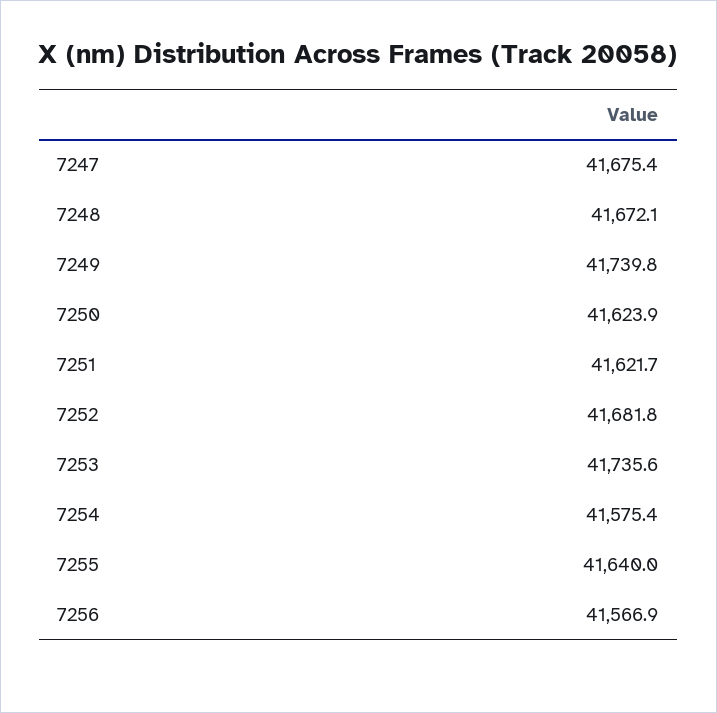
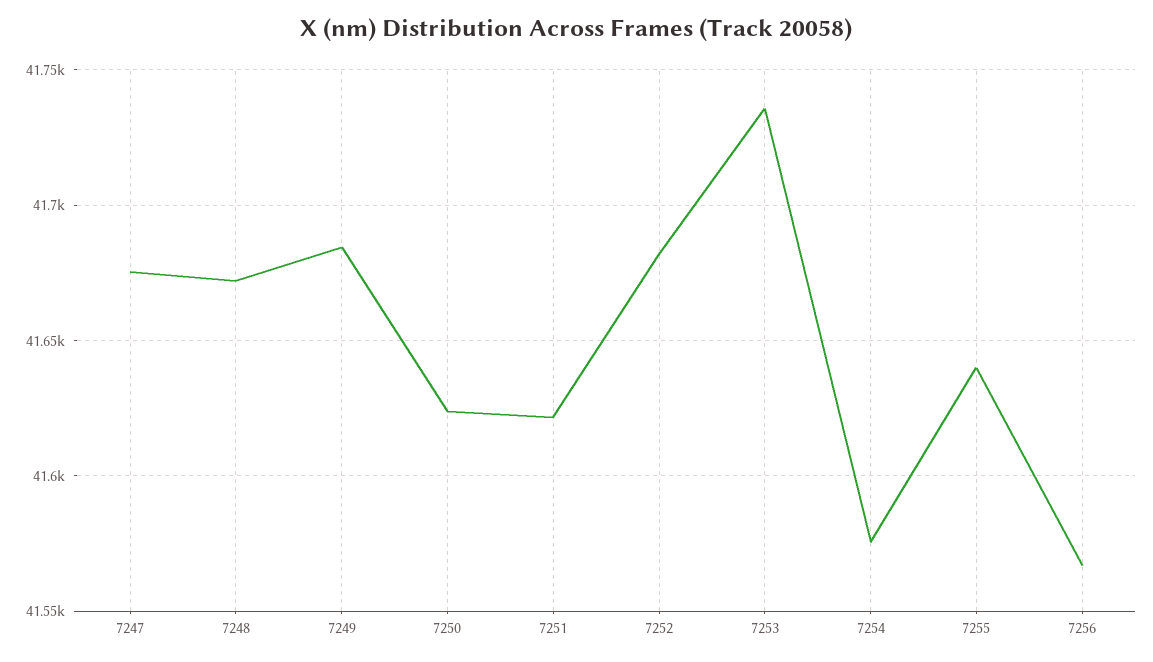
7249: 41739.8 -> 41685

